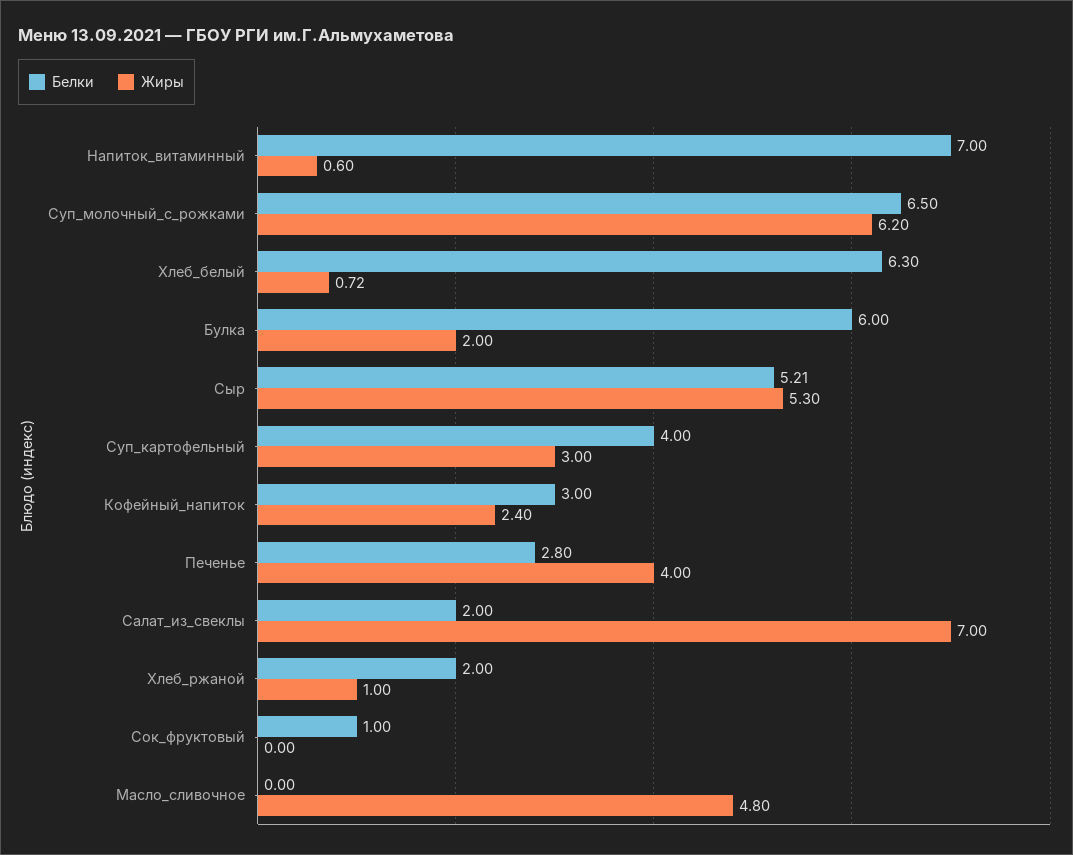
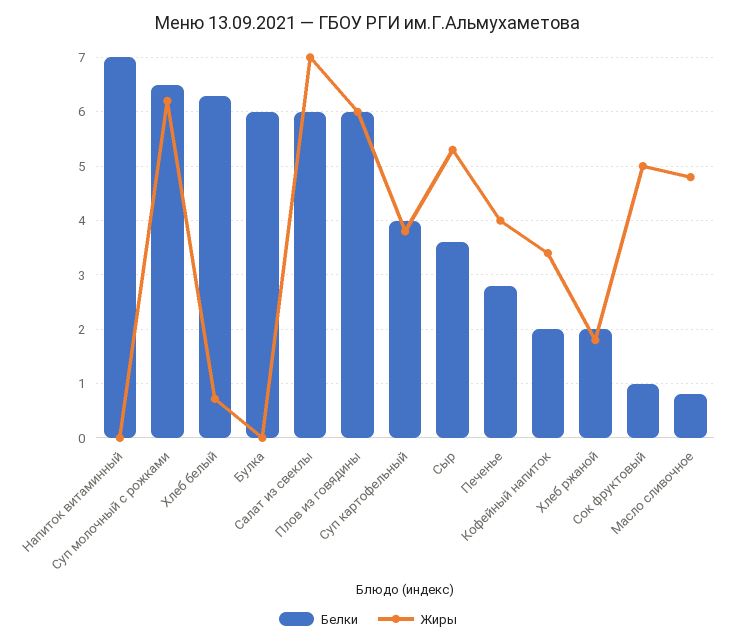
Жиры, Напиток_витаминный: 0.6 -> 0
Жиры, Булка: 2 -> 0
Белки, Сыр: 5.21 -> 3.6
Жиры, Суп_картофельный: 3 -> 3.8
Белки, Кофейный_напиток: 3 -> 2
Жиры, Кофейный_напиток: 2.4 -> 3.4
Белки, Салат_из_свеклы: 2 -> 6
Жиры, Хлеб_ржаной: 1 -> 1.8
Жиры, Сок_фруктовый: 0 -> 5
Белки, Масло_сливочное: 0 -> 0.8
Белки, Плов из говядины: none -> 6
Жиры, Плов из говядины: none -> 6

